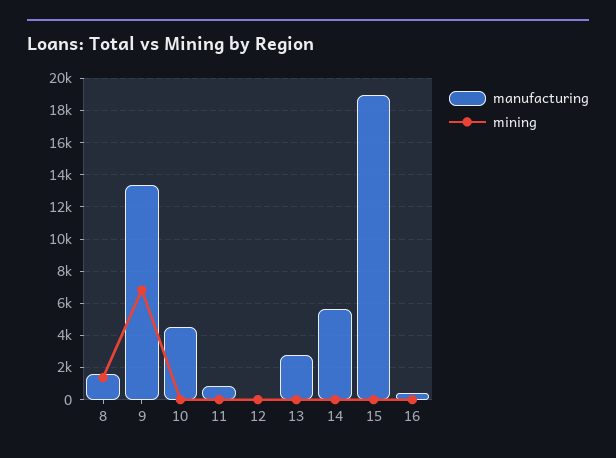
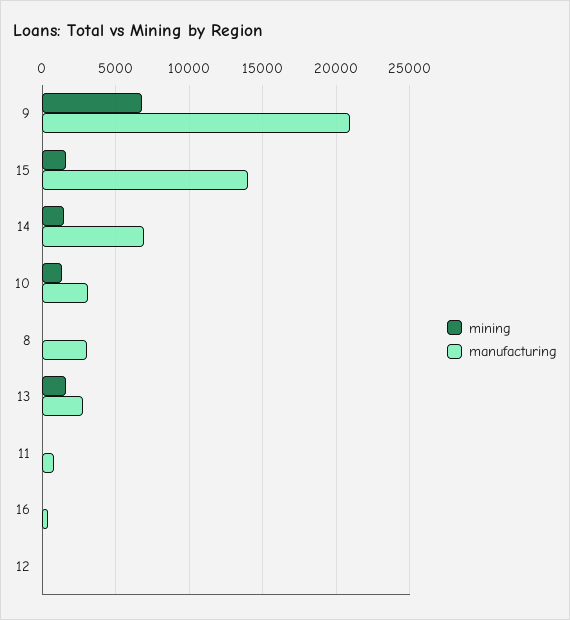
manufacturing, 8: 1500 -> 3000
mining, 8: 1500 -> 0
manufacturing, 9: 13500 -> 21000
manufacturing, 10: 4500 -> 3000
mining, 10: 0 -> 1500
mining, 13: 0 -> 1500
manufacturing, 14: 5500 -> 7000
mining, 14: 0 -> 1500
manufacturing, 15: 19000 -> 14000
mining, 15: 0 -> 1500

